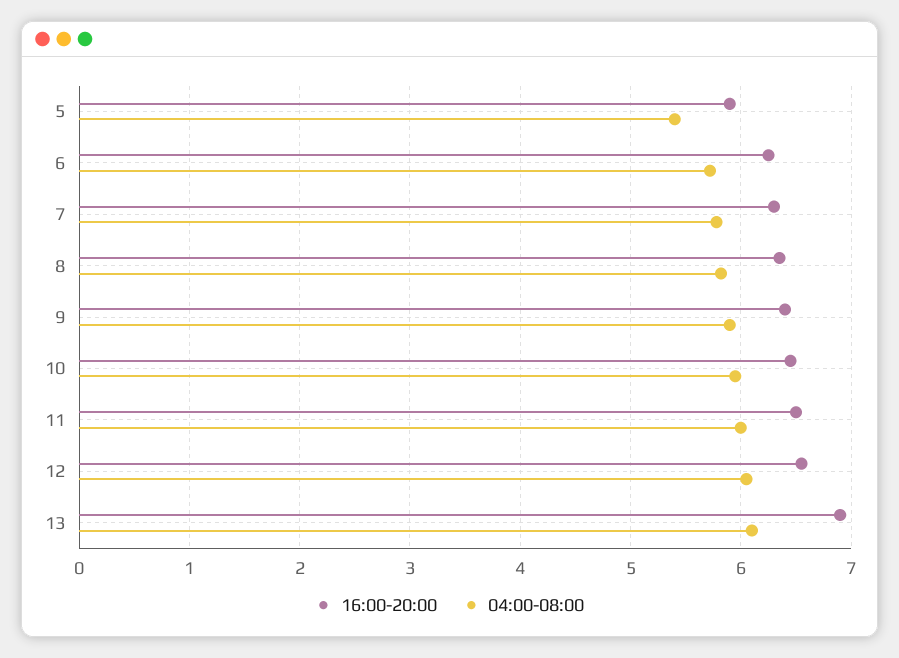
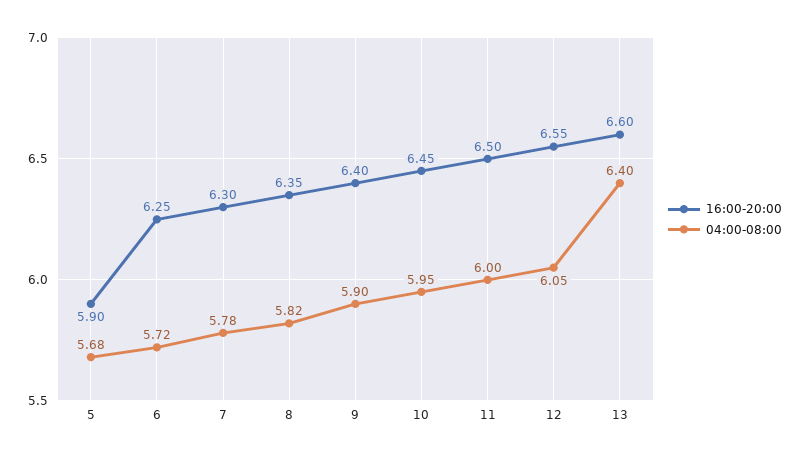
04:00-08:00, 5: 5.4 -> 5.68
16:00-20:00, 13: 6.9 -> 6.6
04:00-08:00, 13: 6.1 -> 6.4

